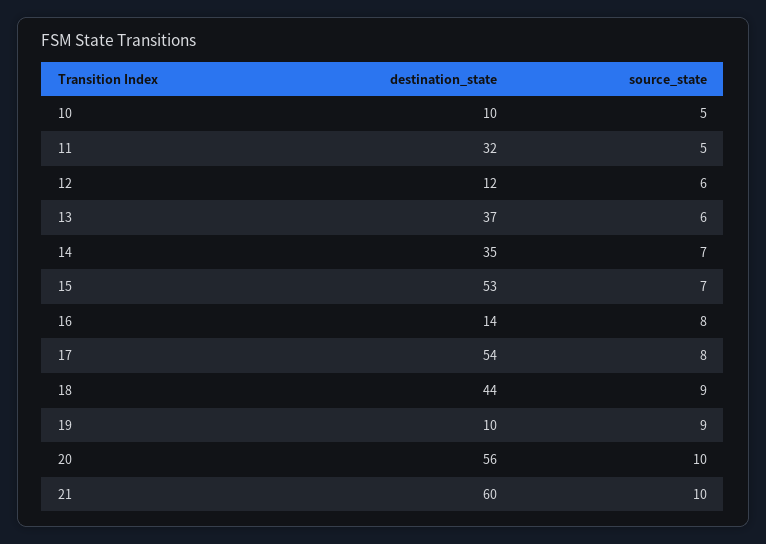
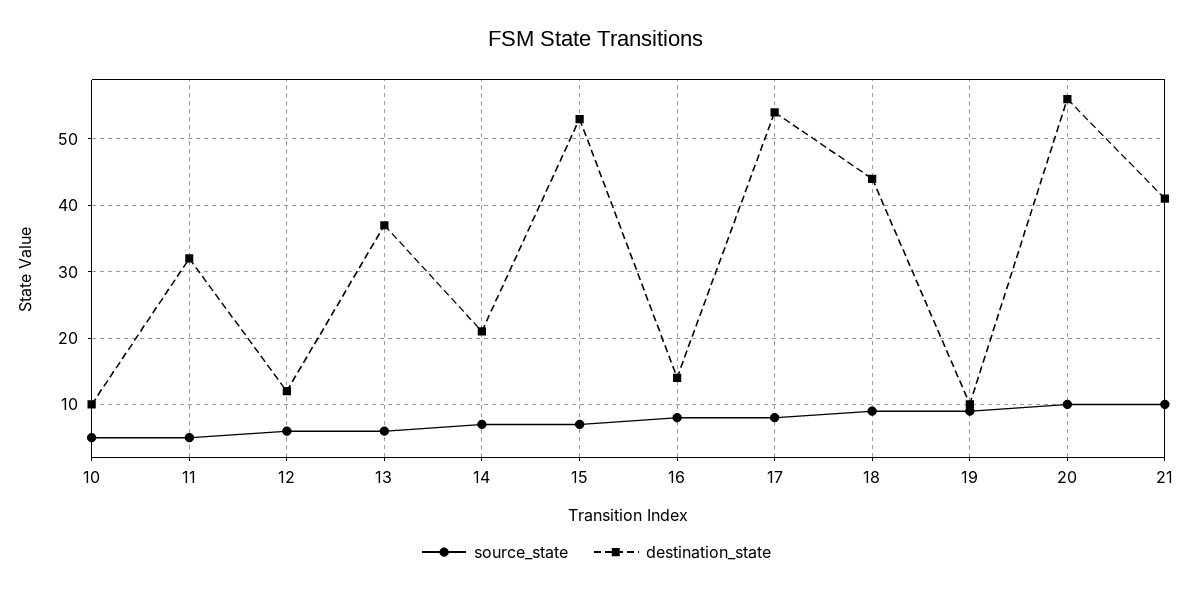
destination_state, 14: 35 -> 21
destination_state, 21: 60 -> 41

